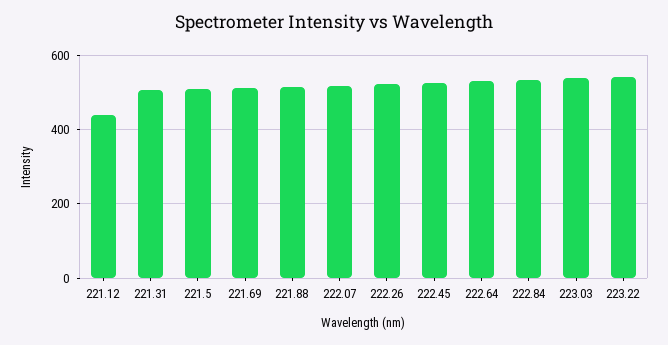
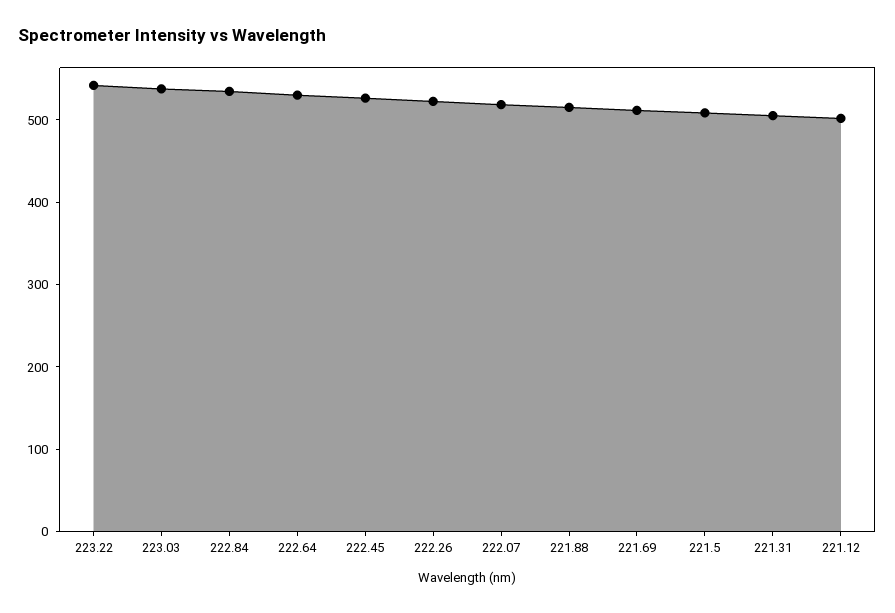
221.12: 440 -> 500

